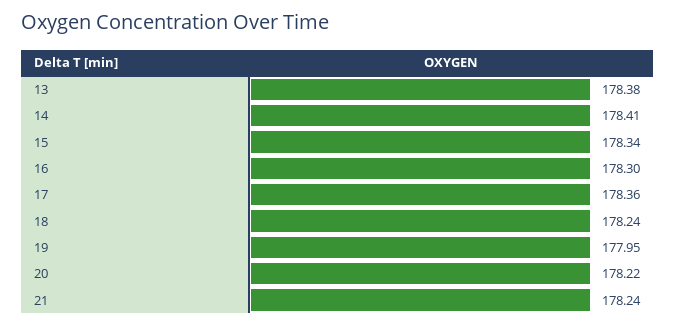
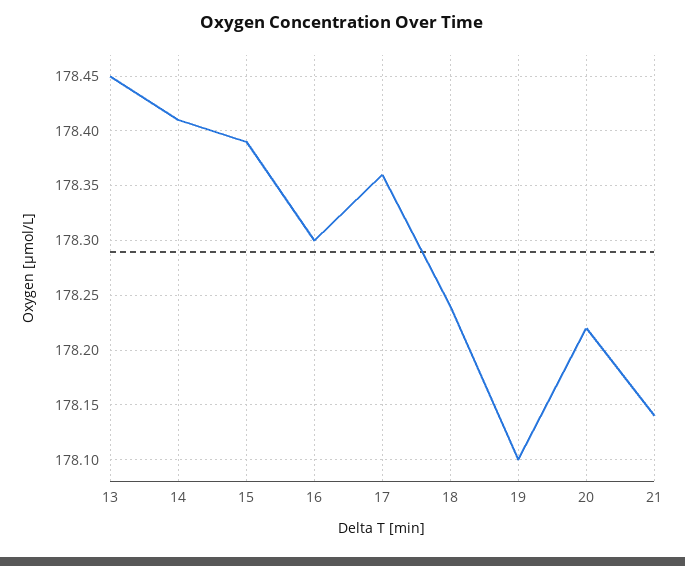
13: 178.38 -> 178.45
15: 178.34 -> 178.39
19: 177.95 -> 178.1
21: 178.24 -> 178.14

